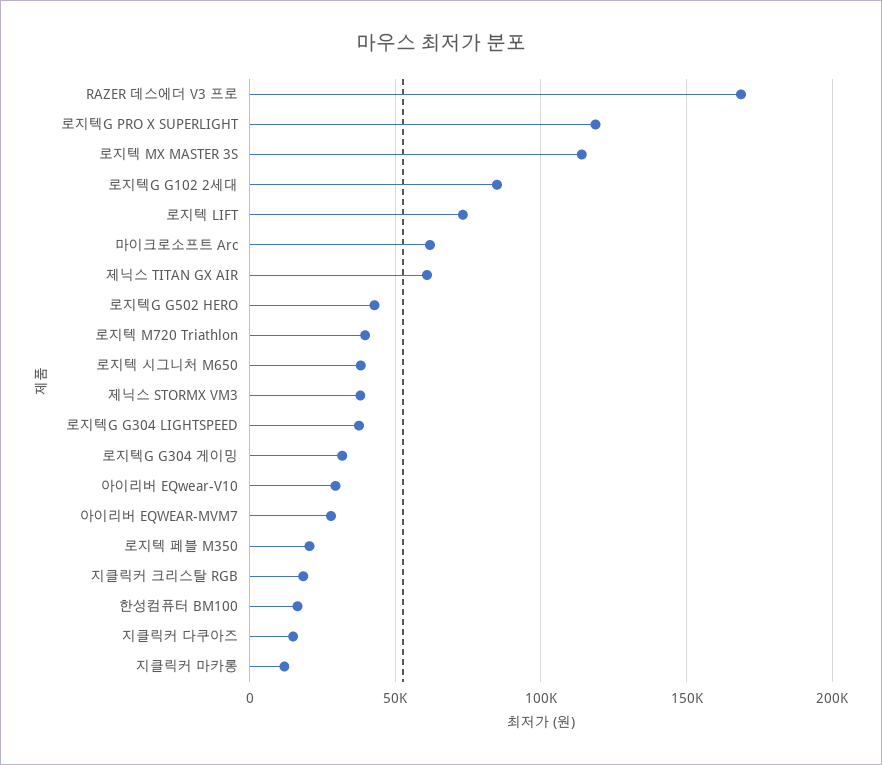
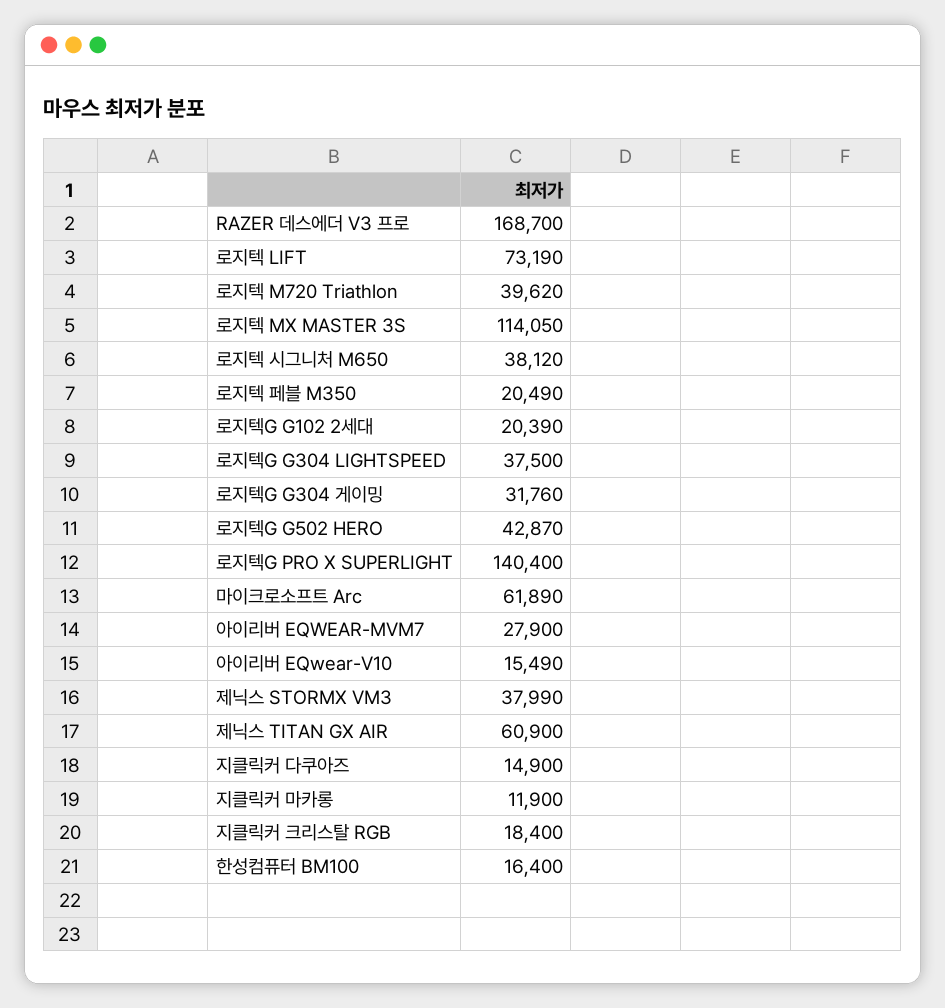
로지텍G PRO X SUPERLIGHT: 120000 -> 140400
로지텍G G102 2세대: 85000 -> 20390
아이리버 EQwear-V10: 30000 -> 15490

